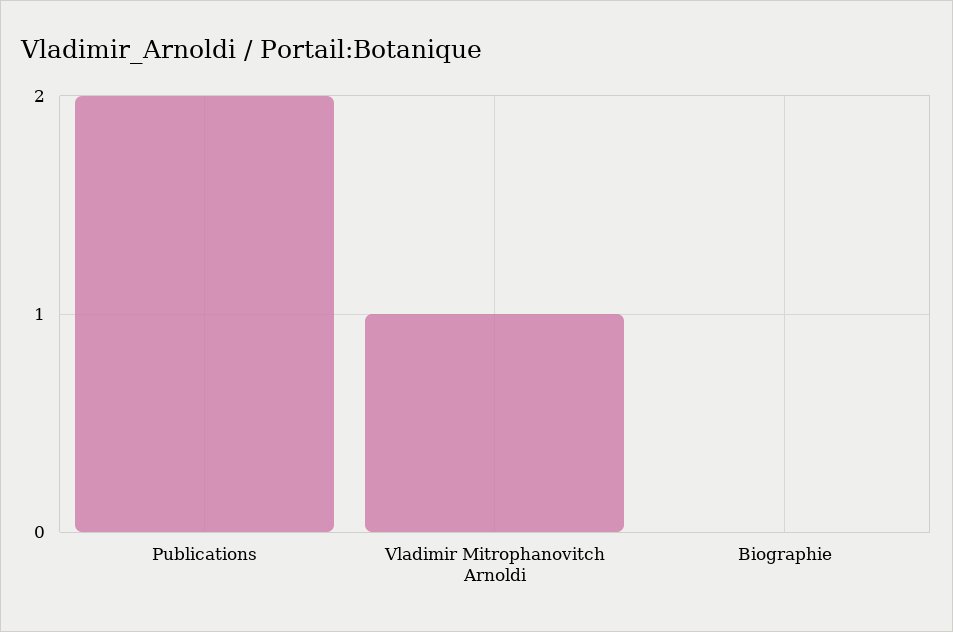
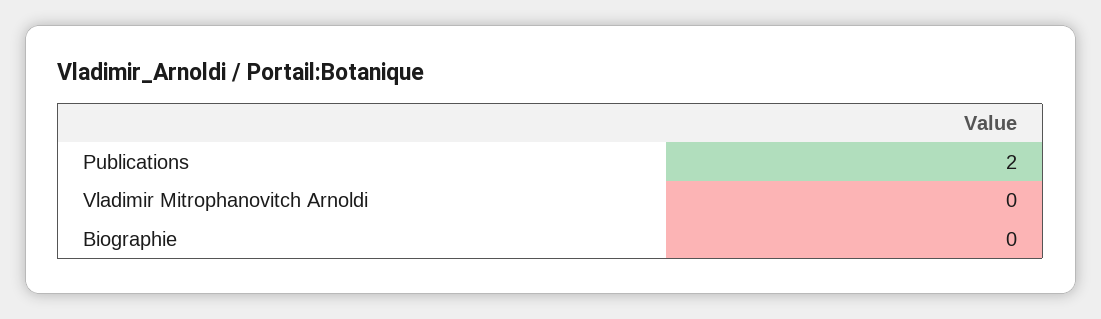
Vladimir Mitrophanovitch Arnoldi: 1 -> 0

